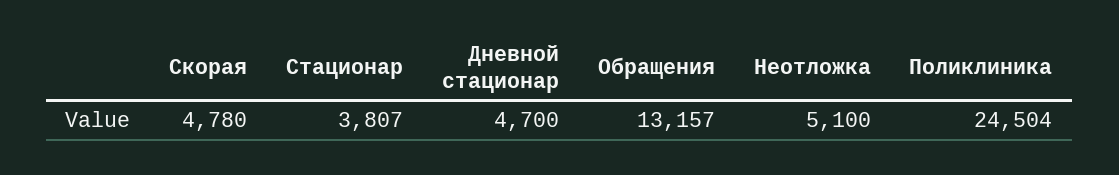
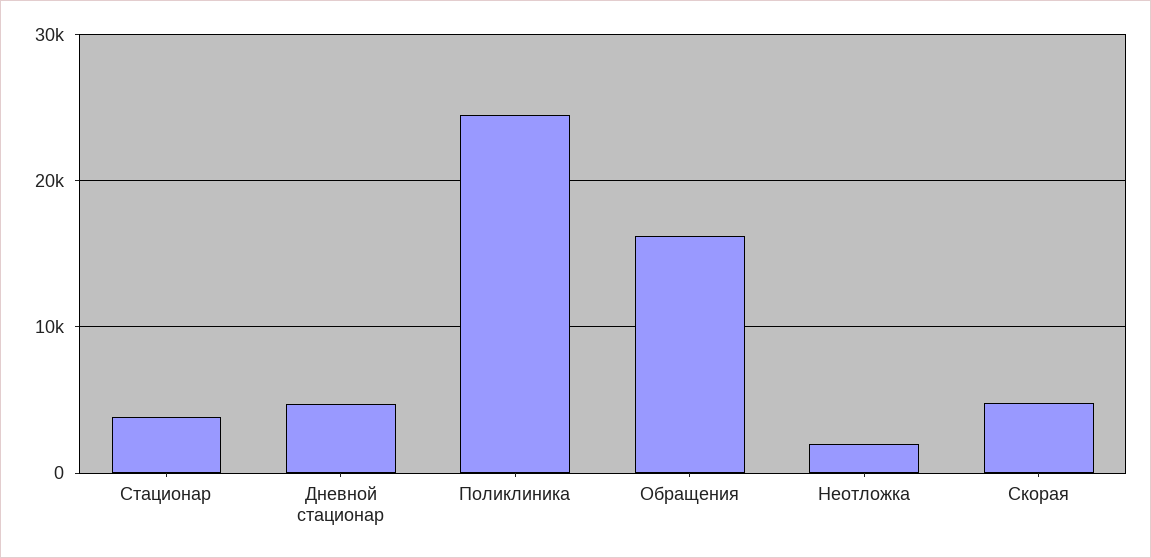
Обращения: 13157 -> 16000
Неотложка: 5100 -> 2000

